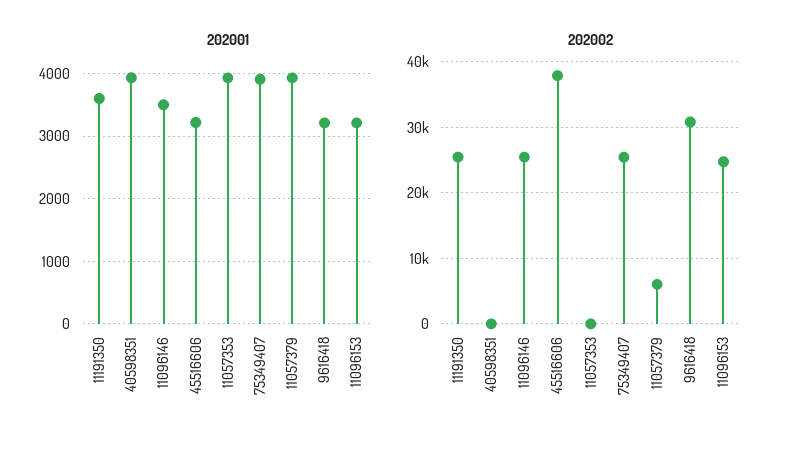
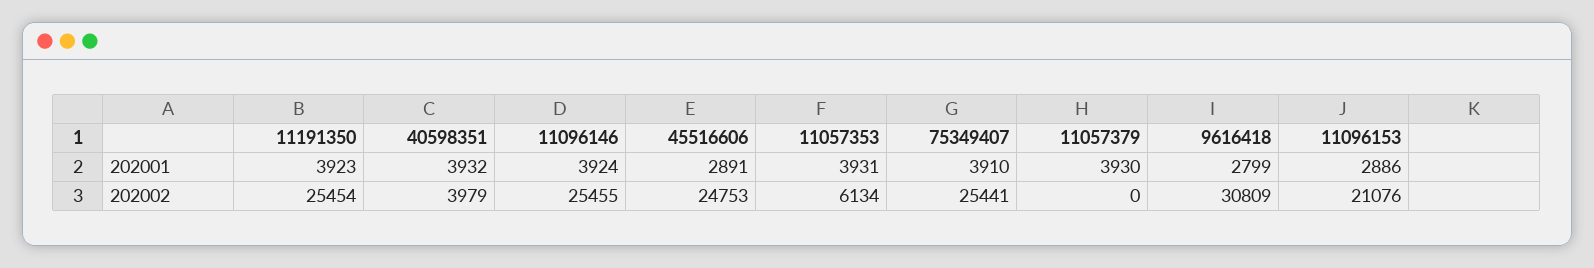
202001, 11191350: 3600 -> 3923
202001, 11096146: 3500 -> 3924
202001, 45516606: 3200 -> 2891
202001, 9616418: 3200 -> 2799
202001, 11096153: 3200 -> 2886
202002, 40598351: 0 -> 3979
202002, 45516606: 38000 -> 24753
202002, 11057353: 0 -> 6134
202002, 11057379: 6000 -> 0
202002, 11096153: 25000 -> 21076

